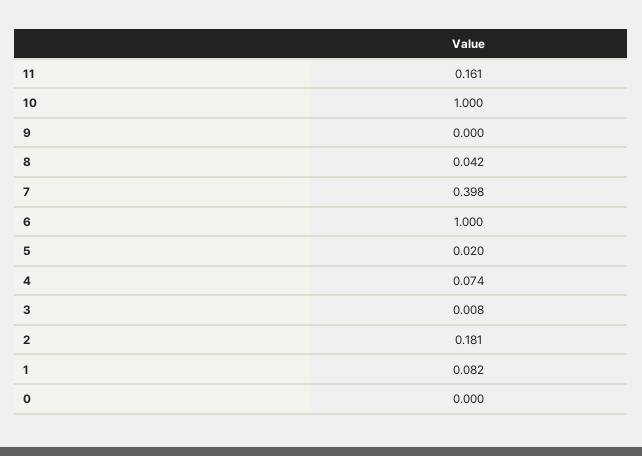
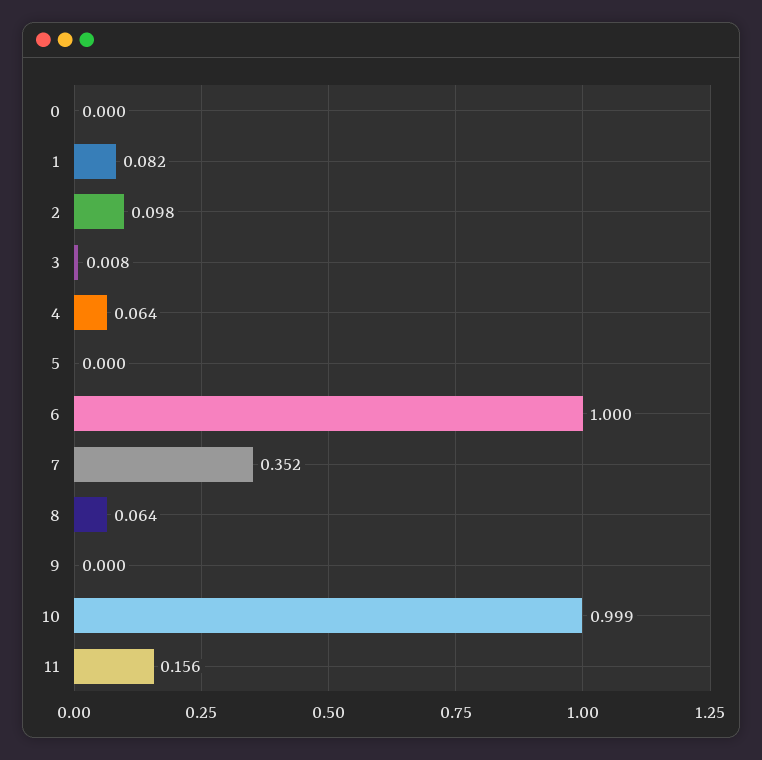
11: 0.161 -> 0.156
10: 1 -> 0.999
8: 0.042 -> 0.064
7: 0.398 -> 0.352
5: 0.02 -> 0
4: 0.074 -> 0.064
2: 0.181 -> 0.098

